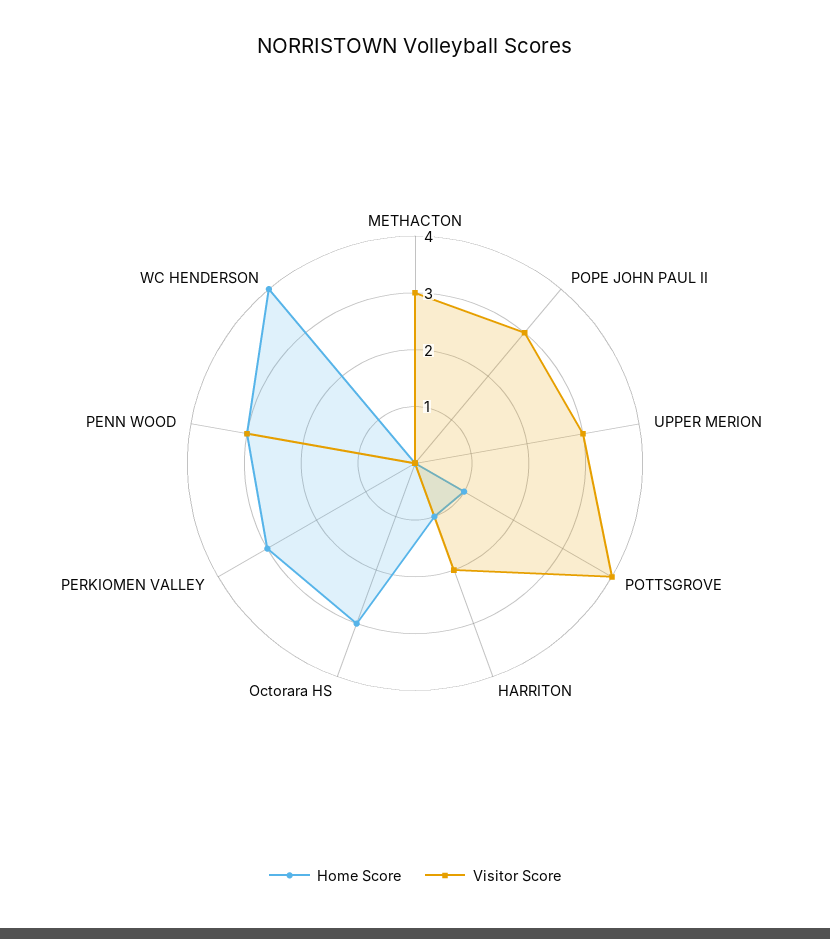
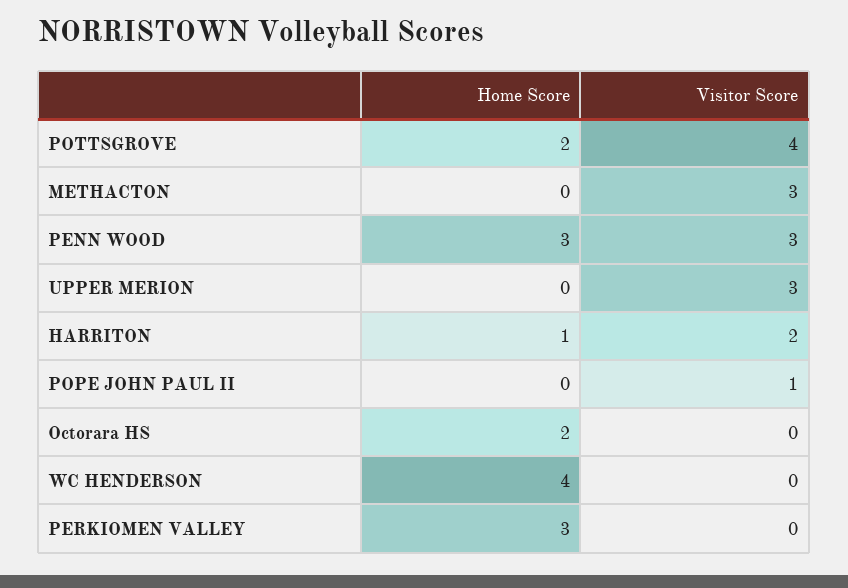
Visitor Score, POPE JOHN PAUL II: 3 -> 1
Home Score, POTTSGROVE: 1 -> 2
Home Score, Octorara HS: 3 -> 2

